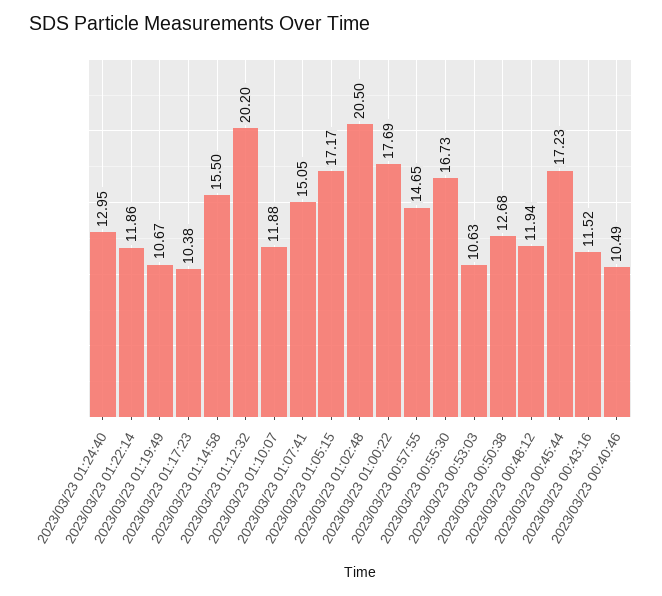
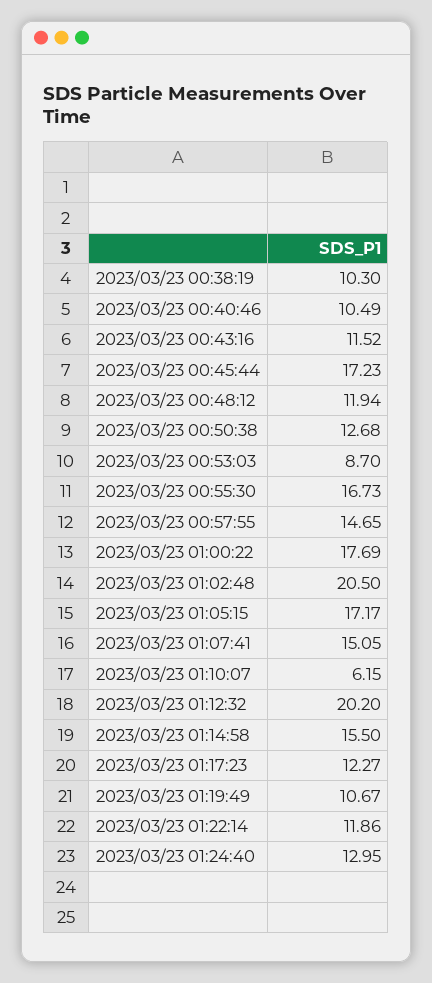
2023/03/23 01:17:23: 10.38 -> 12.27
2023/03/23 01:10:07: 11.88 -> 6.15
2023/03/23 00:53:03: 10.63 -> 8.7
2023/03/23 00:38:19: none -> 10.3

